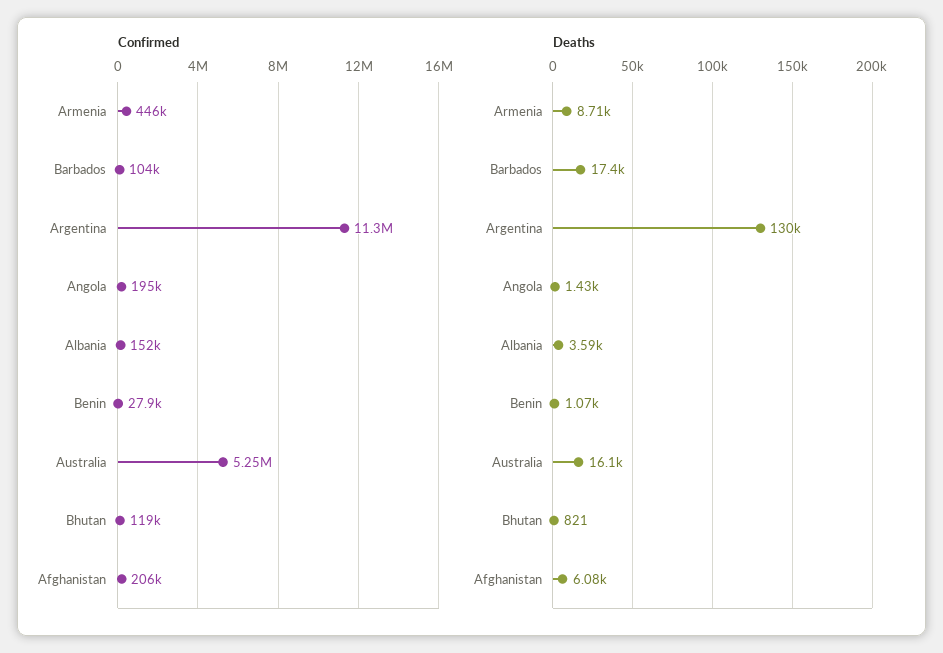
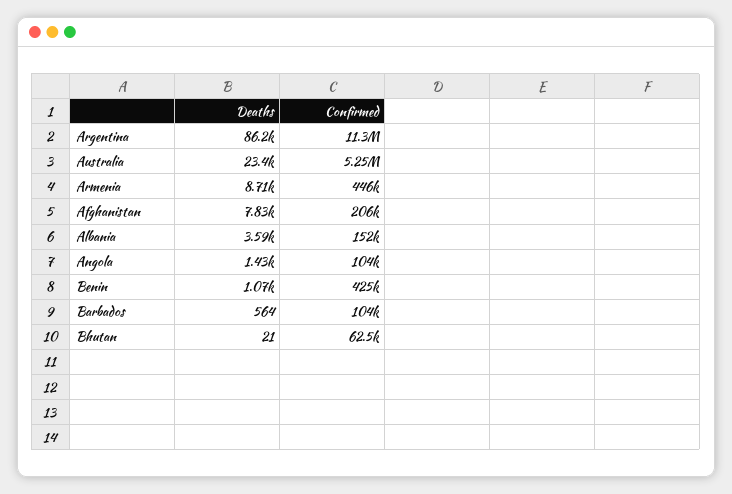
Confirmed, Angola: 195000 -> 104000
Confirmed, Benin: 27900 -> 425000
Confirmed, Bhutan: 119000 -> 62500
Deaths, Barbados: 17400 -> 564
Deaths, Argentina: 130000 -> 86200
Deaths, Australia: 16100 -> 23400
Deaths, Bhutan: 821 -> 21
Deaths, Afghanistan: 6080 -> 7830

